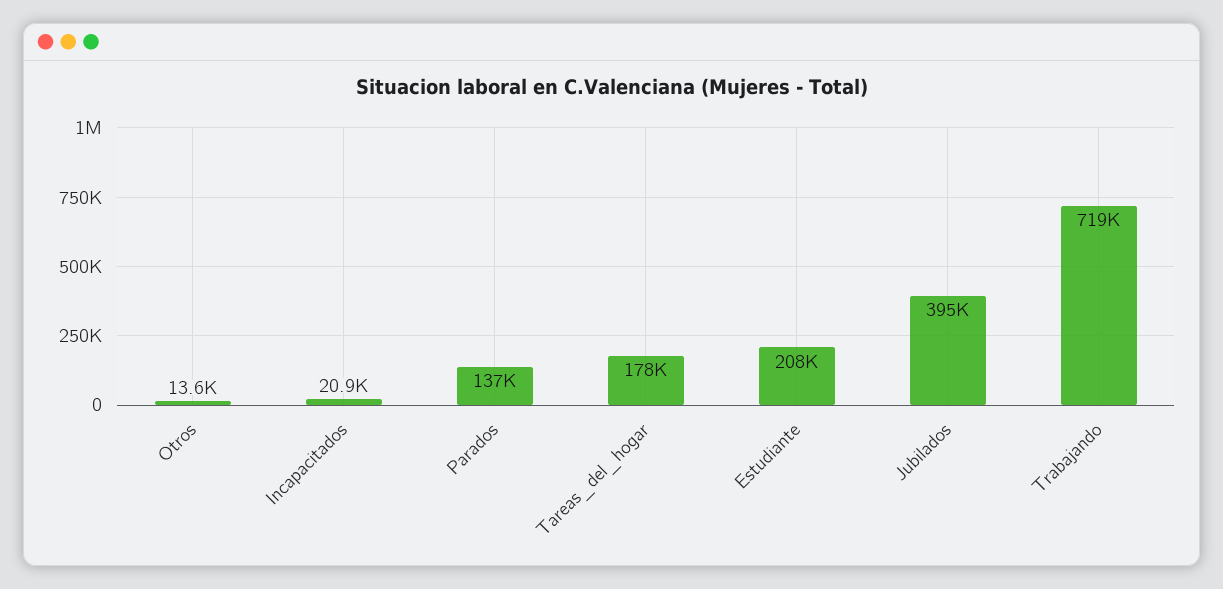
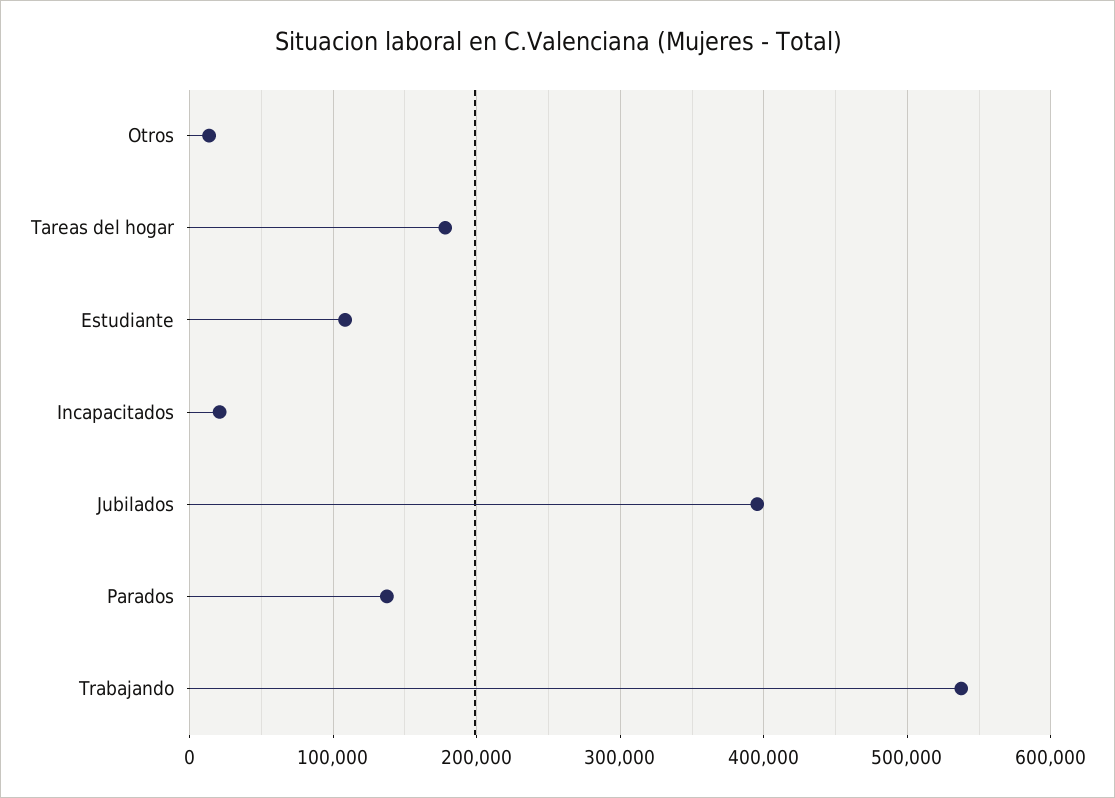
Estudiante: 208000 -> 110000
Trabajando: 719000 -> 540000

